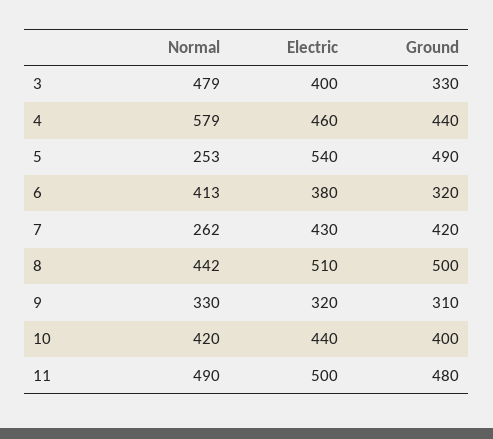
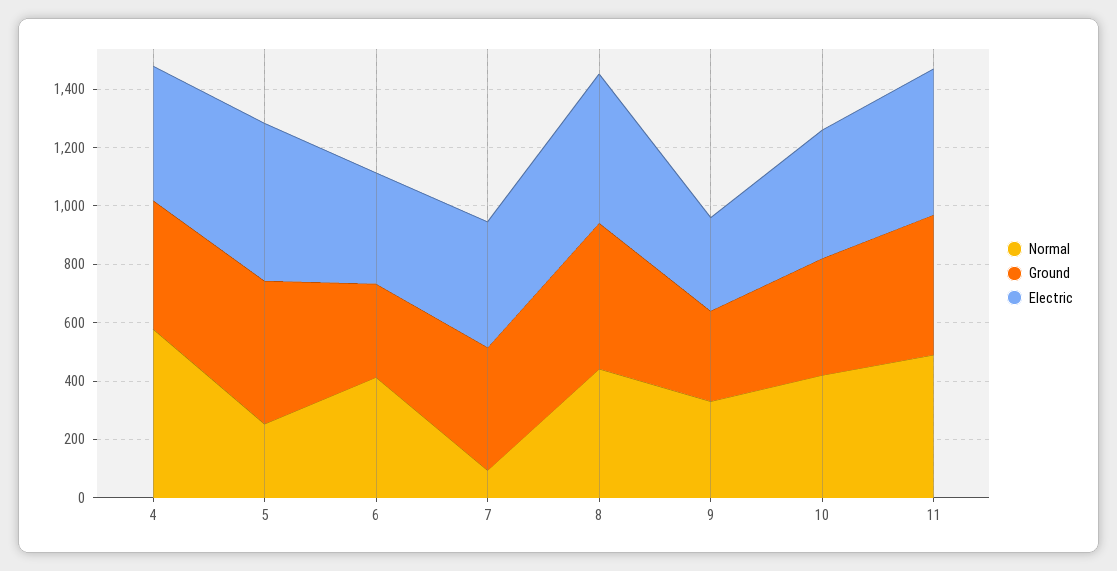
Normal, 3: 479 -> none
Electric, 3: 400 -> none
Ground, 3: 330 -> none
Normal, 7: 262 -> 100

